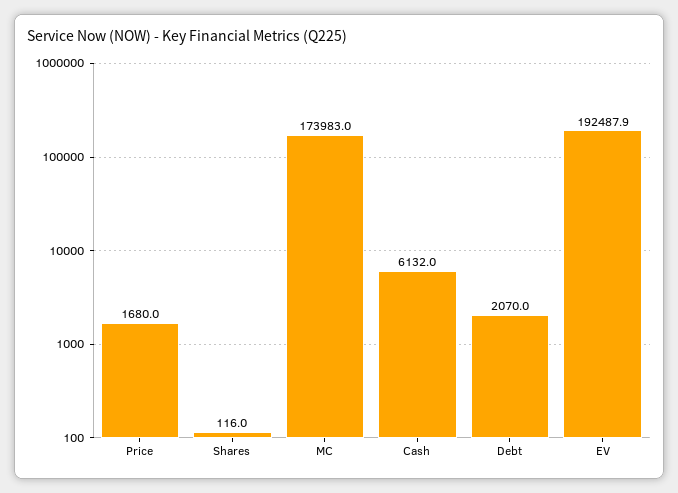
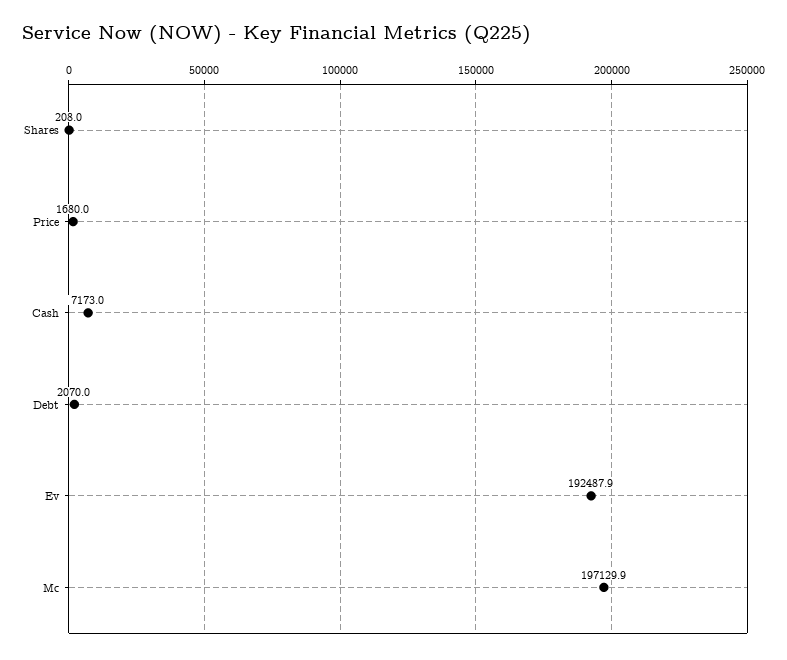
Shares: 116 -> 208
MC: 173983 -> 197129.9
Cash: 6132 -> 7173

